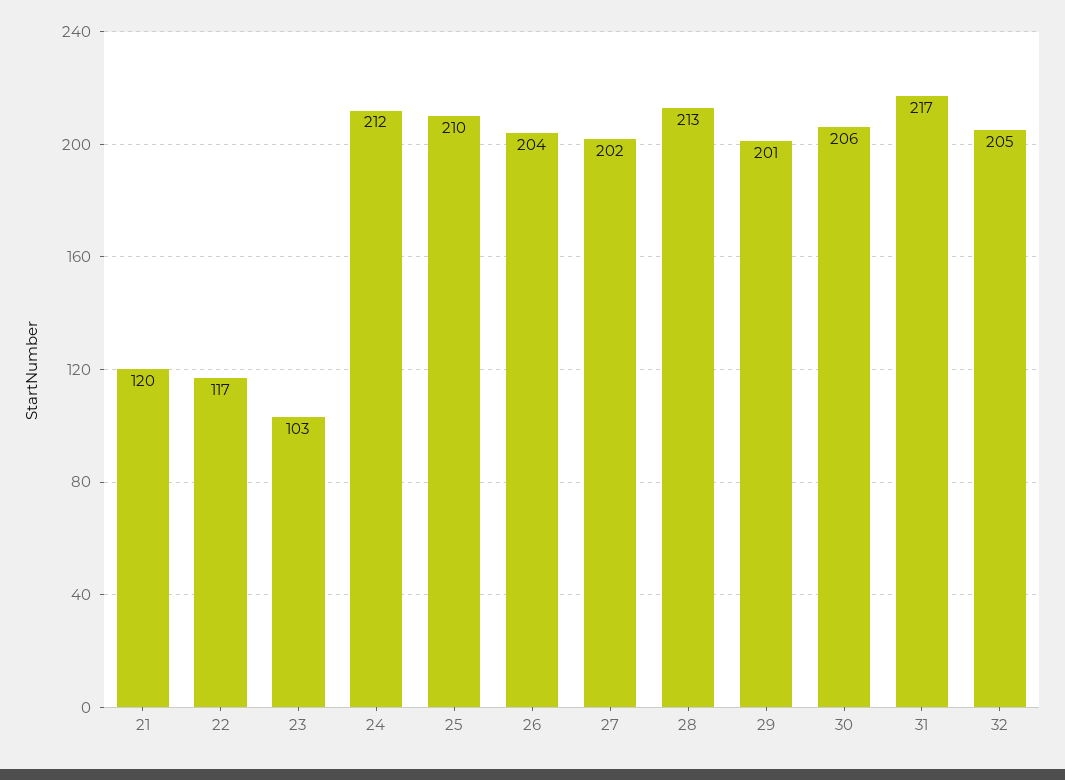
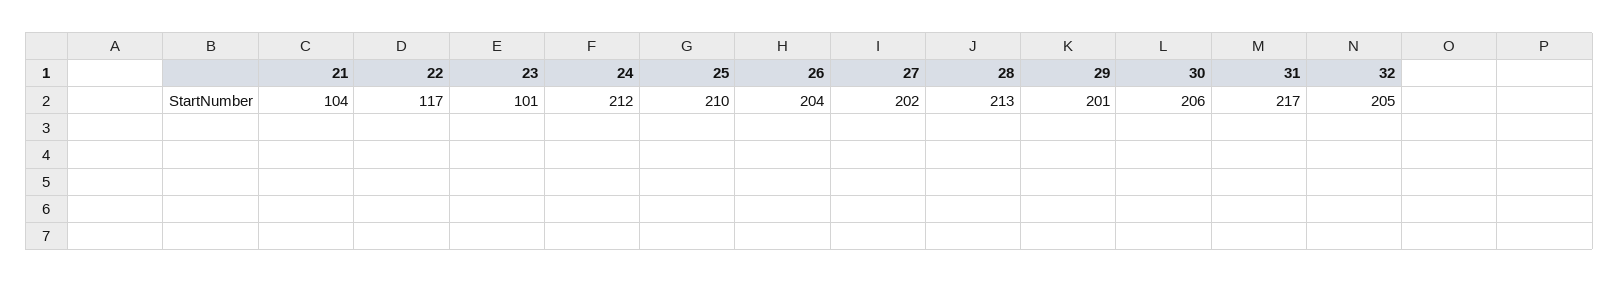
21: 120 -> 104
23: 103 -> 101

